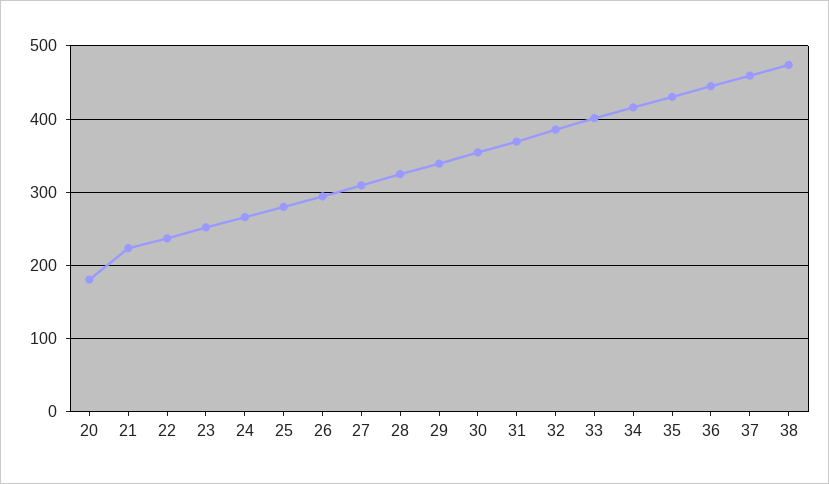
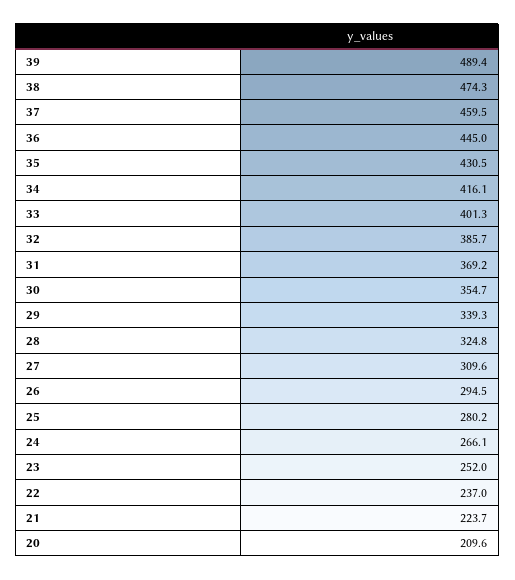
20: 180 -> 209.6
39: none -> 489.4

